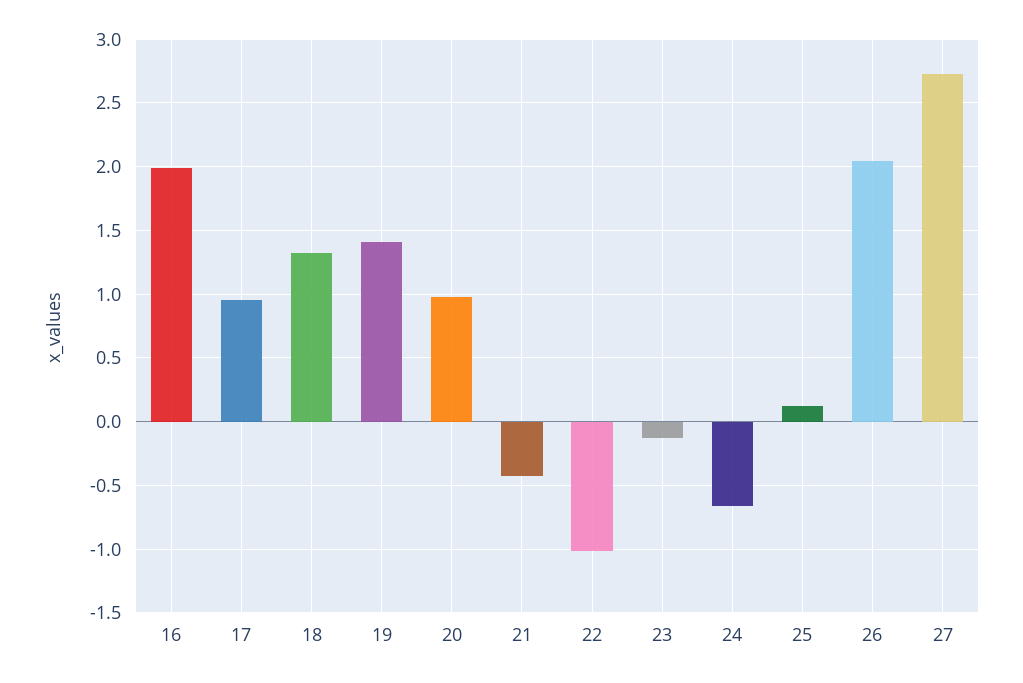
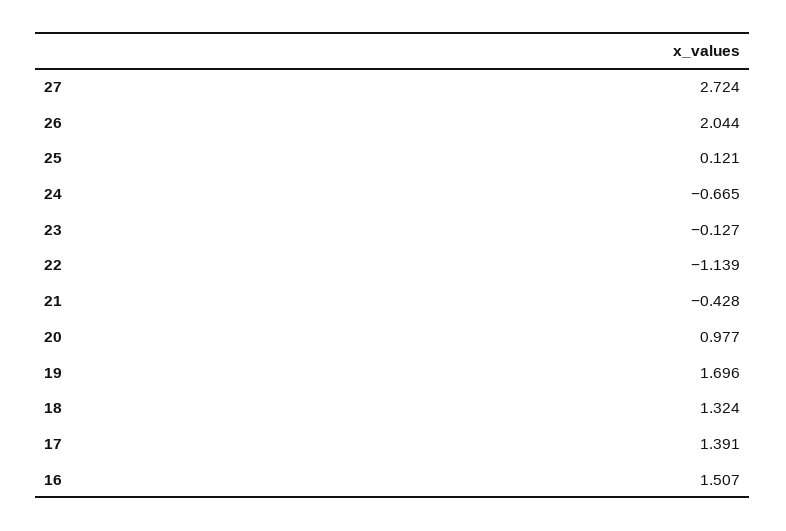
16: 2 -> 1.507
17: 0.95 -> 1.391
19: 1.4 -> 1.696
22: -1 -> -1.139

